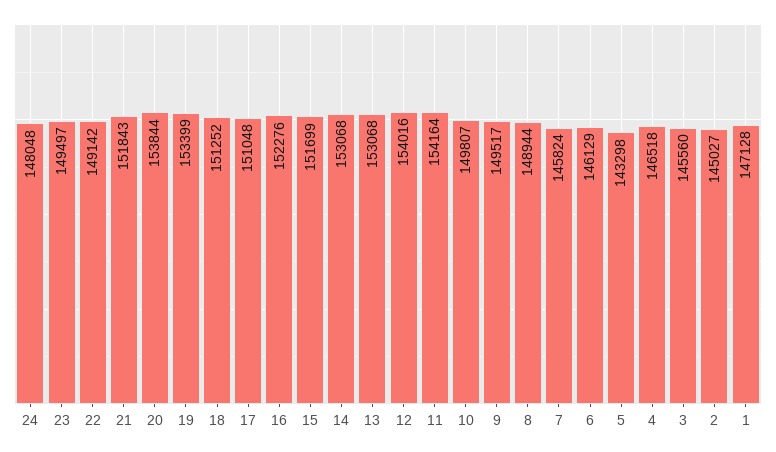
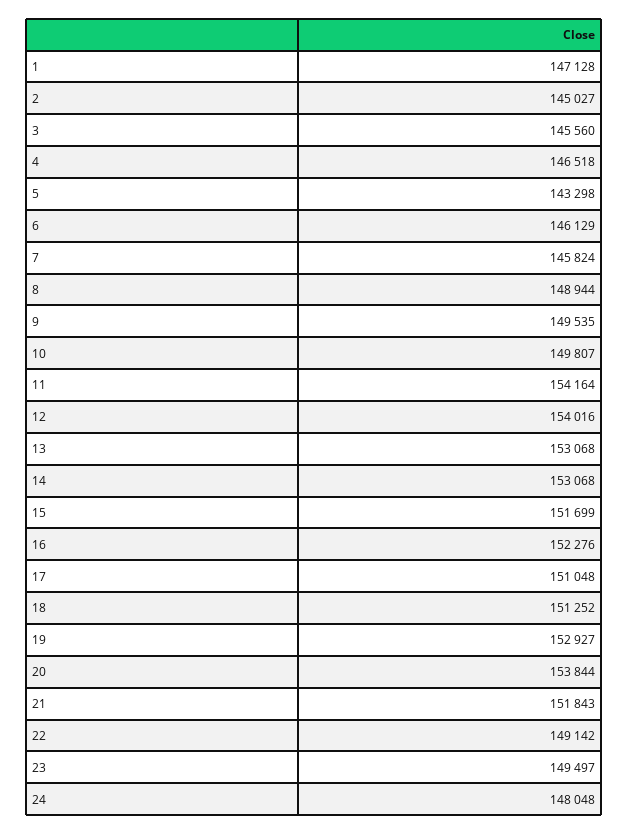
19: 153399 -> 152927
9: 149517 -> 149535

